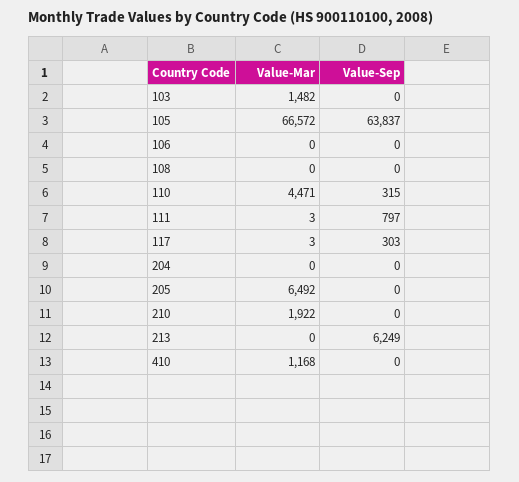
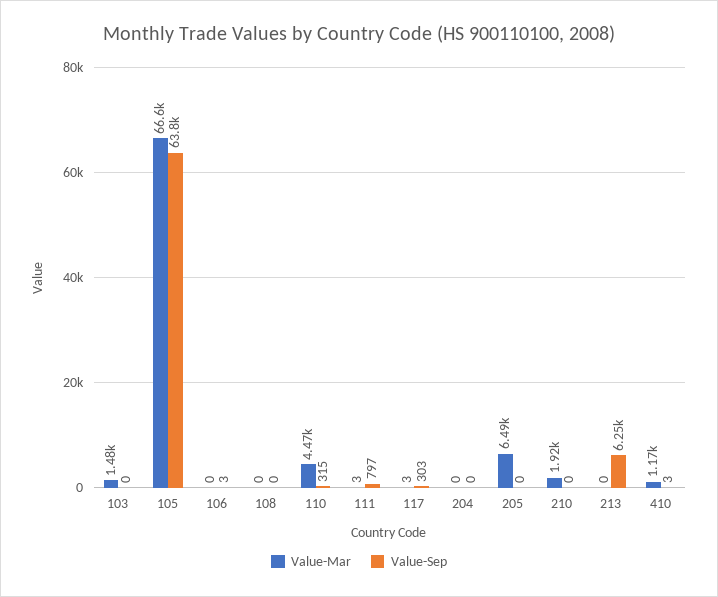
Value-Sep, 106: 0 -> 3
Value-Sep, 410: 0 -> 3

